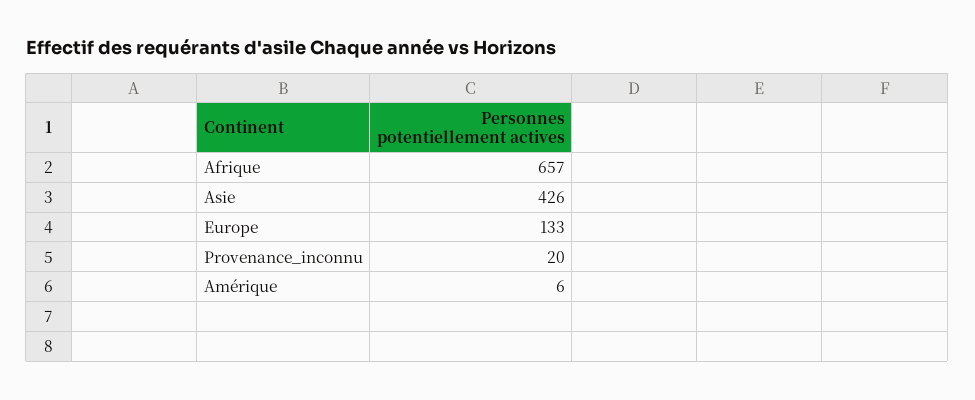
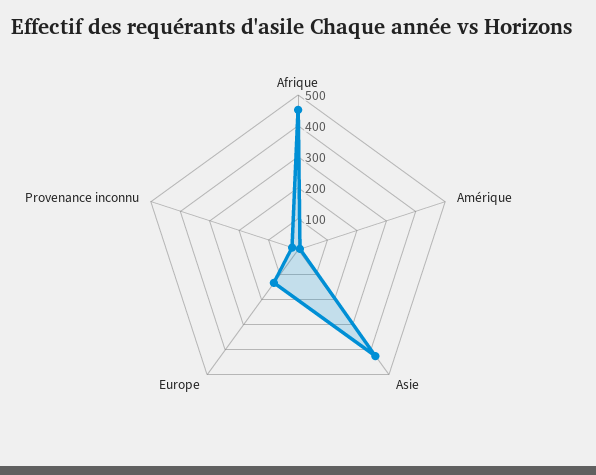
Afrique: 657 -> 450

